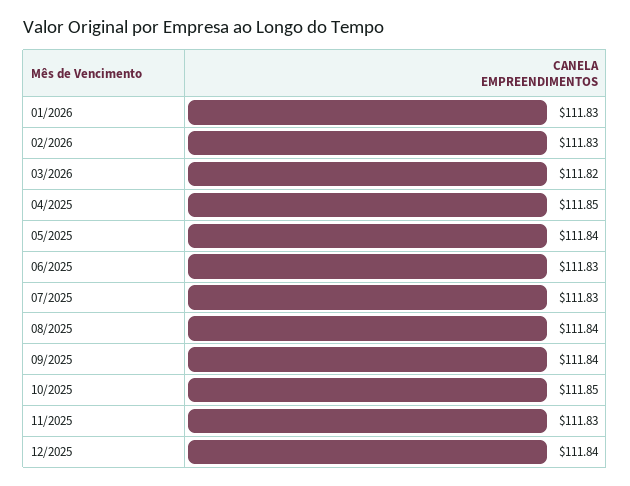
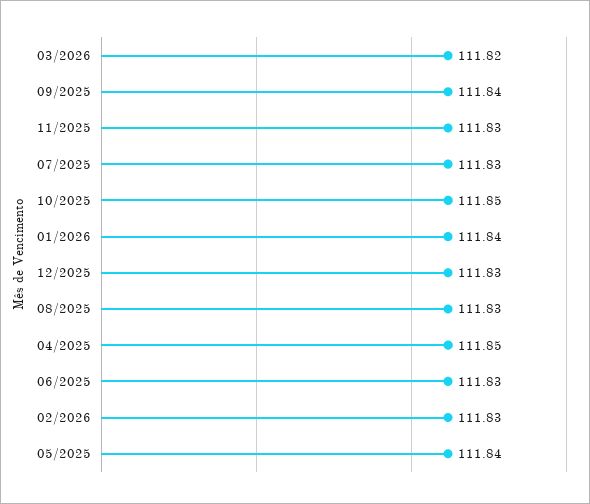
01/2026: 111.83 -> 111.84
08/2025: 111.84 -> 111.83
12/2025: 111.84 -> 111.83

